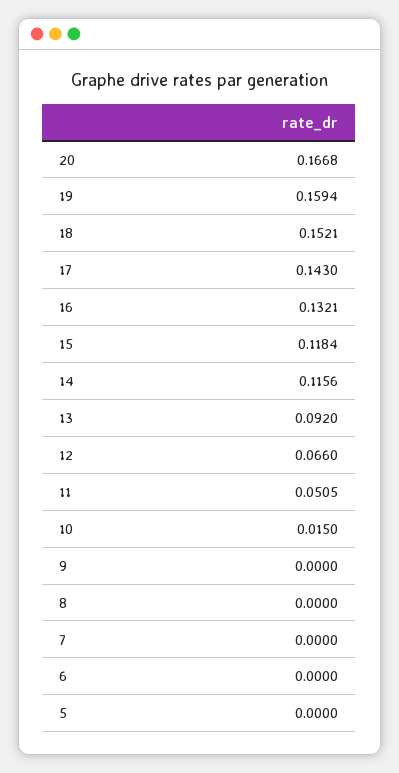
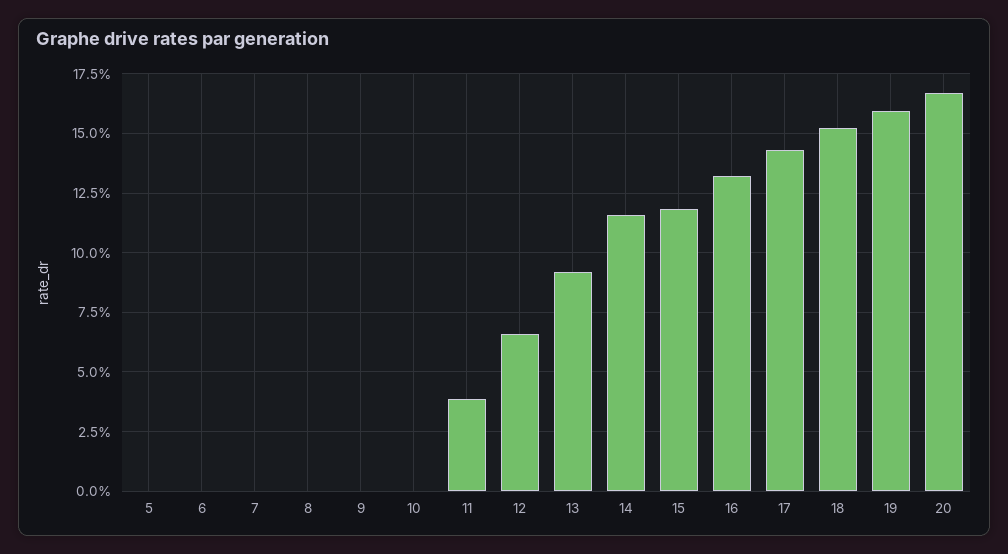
11: 0.0505 -> 0.04
10: 0.015 -> 0

